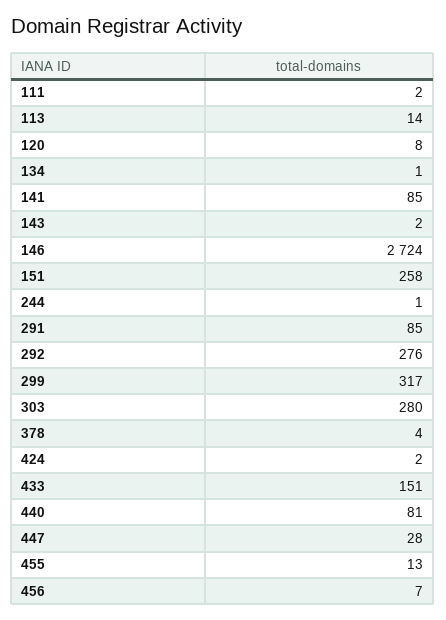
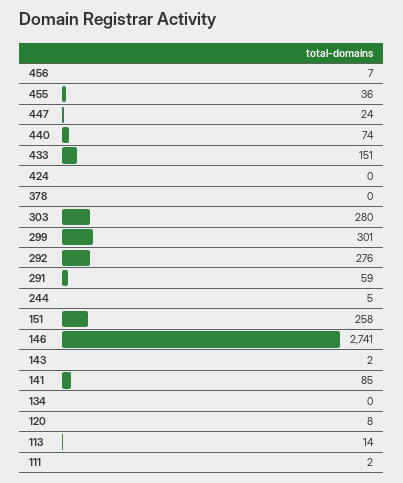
134: 1 -> 0
146: 2724 -> 2741
244: 1 -> 5
291: 85 -> 59
299: 317 -> 301
378: 4 -> 0
424: 2 -> 0
440: 81 -> 74
447: 28 -> 24
455: 13 -> 36

